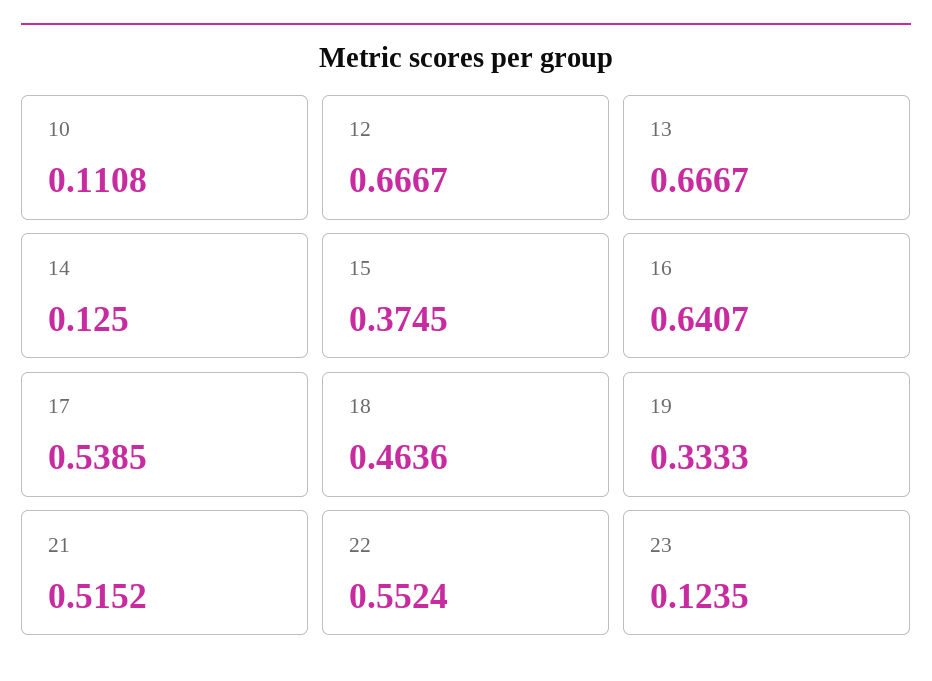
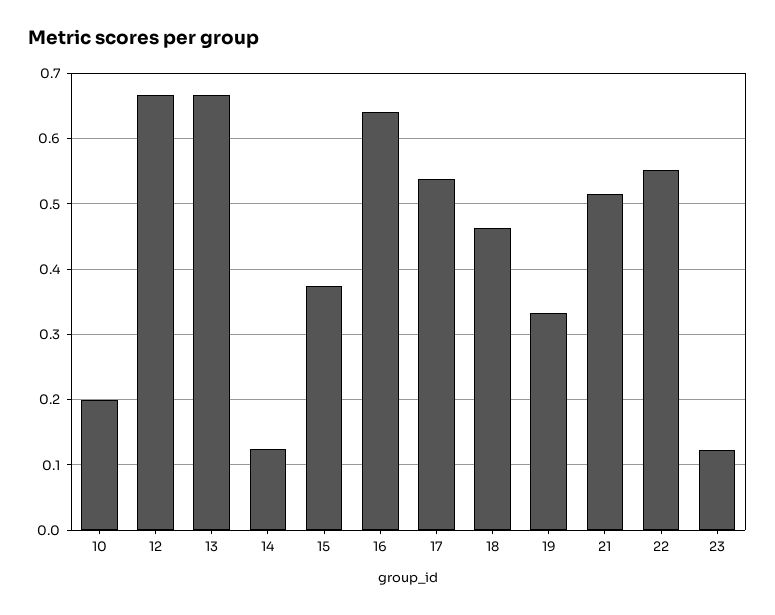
10: 0.1108 -> 0.2

